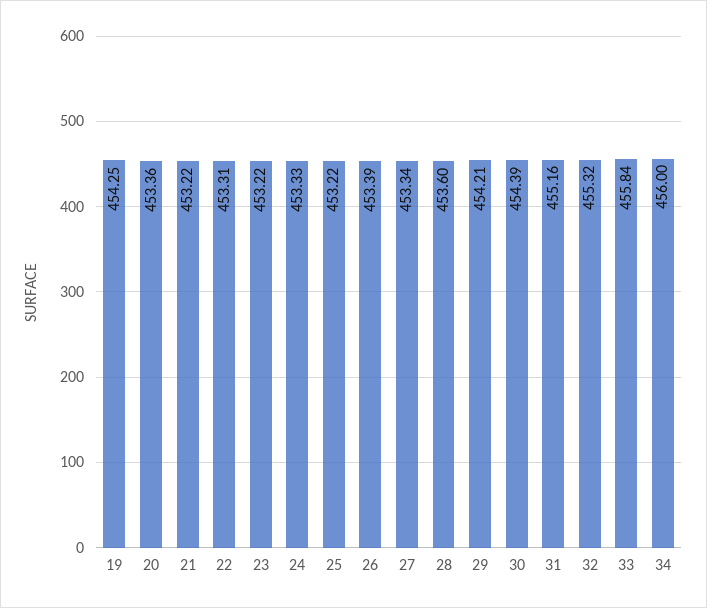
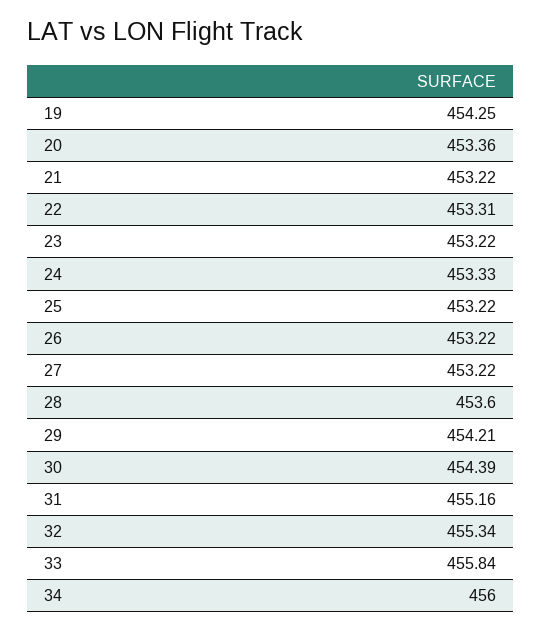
26: 453.39 -> 453.22
27: 453.34 -> 453.22
32: 455.32 -> 455.34

